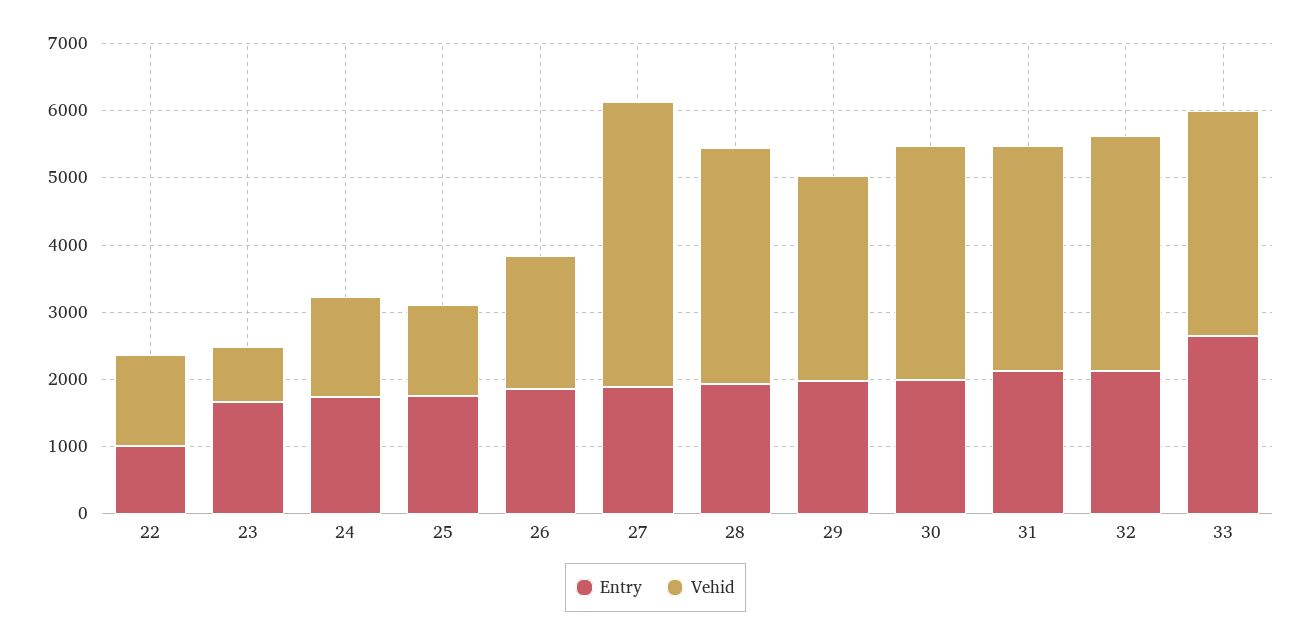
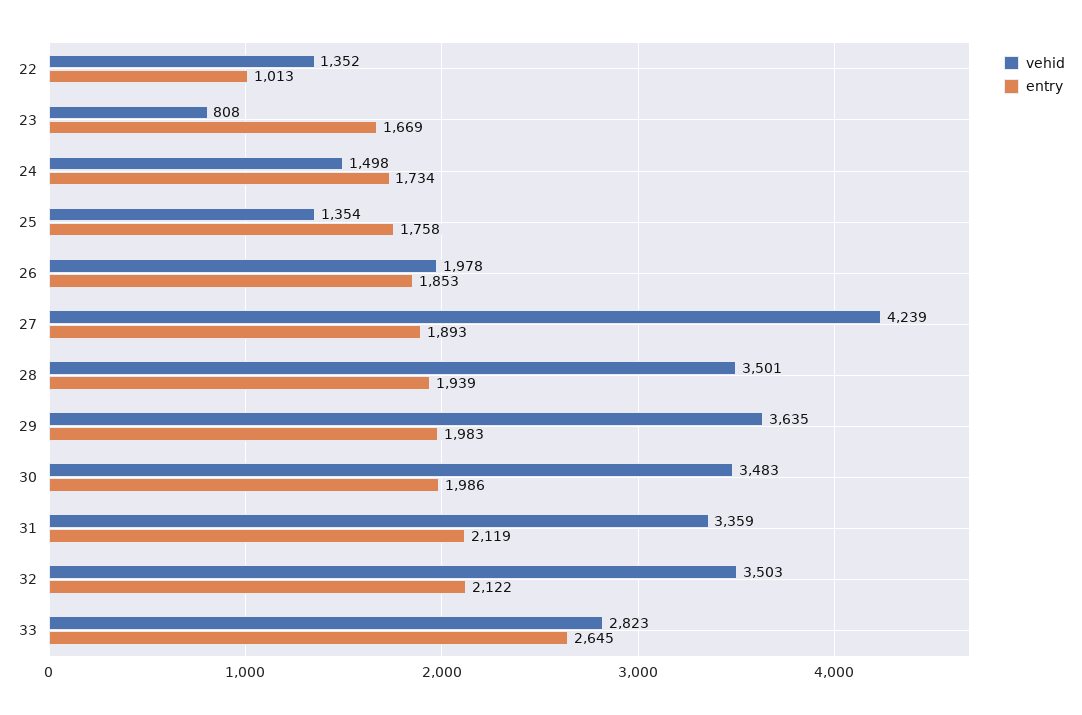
Vehid, 29: 3000 -> 3635
Vehid, 33: 3400 -> 2823

